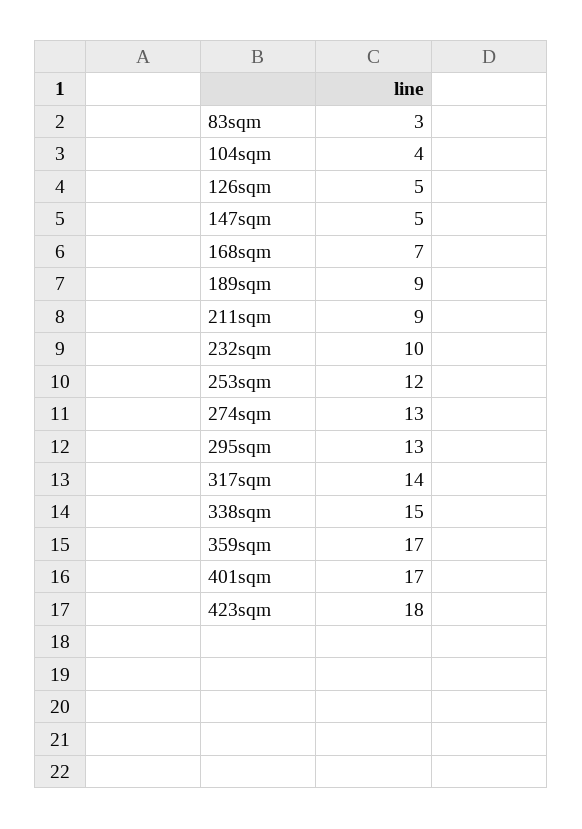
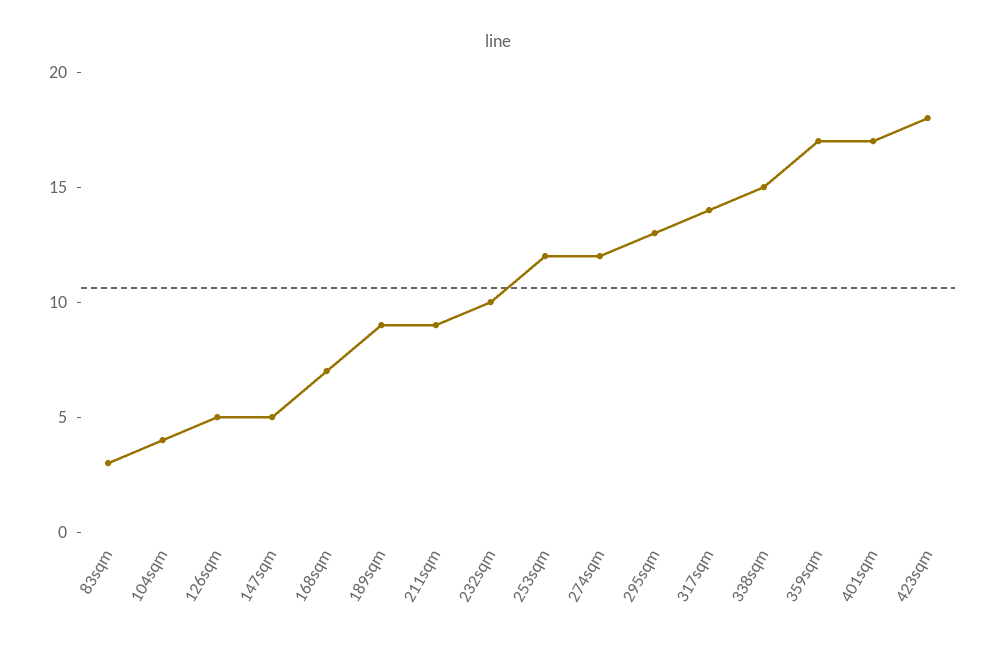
274sqm: 13 -> 12

